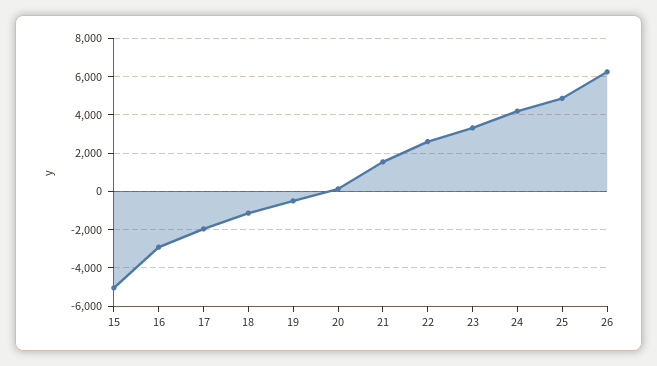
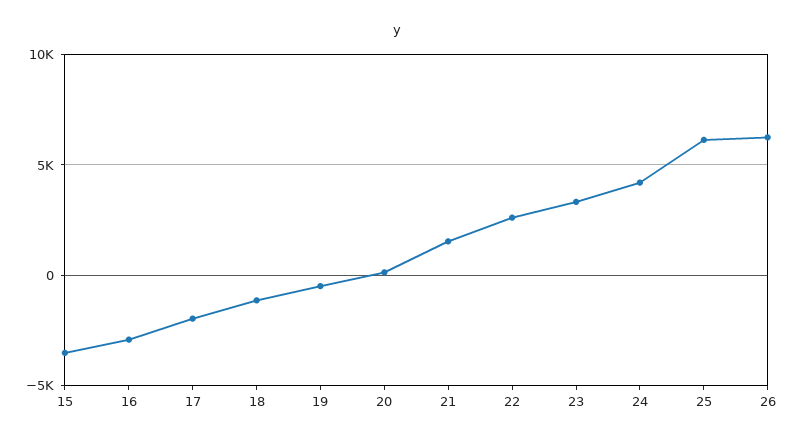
15: -5000 -> -3500
25: 5000 -> 6000

